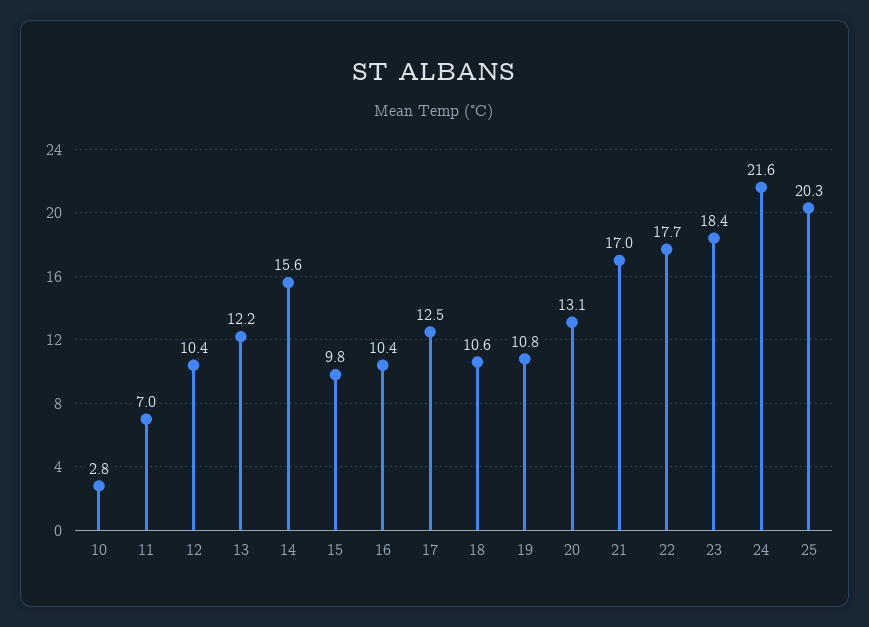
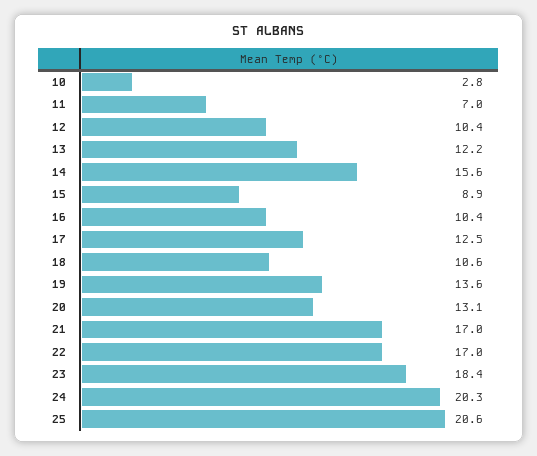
15: 9.8 -> 8.9
19: 10.8 -> 13.6
22: 17.7 -> 17
24: 21.6 -> 20.3
25: 20.3 -> 20.6

